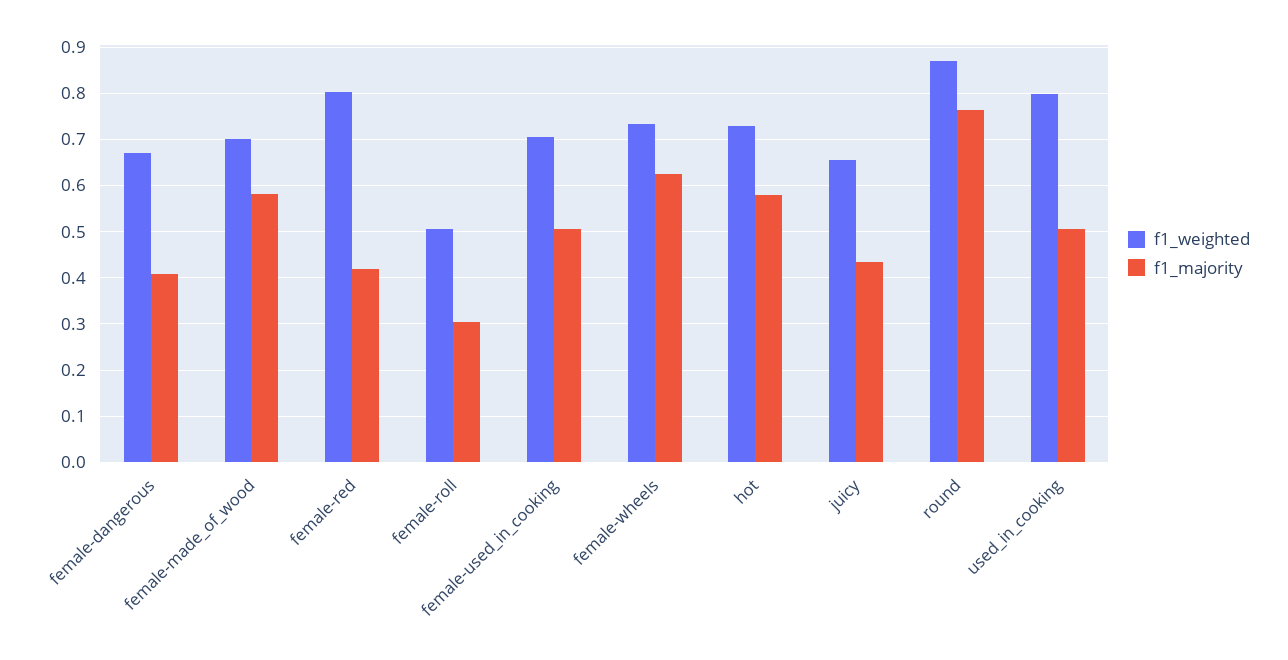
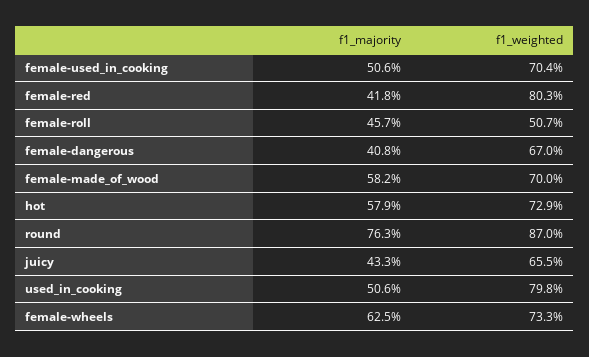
f1_majority, female-roll: 0.3 -> 0.457

